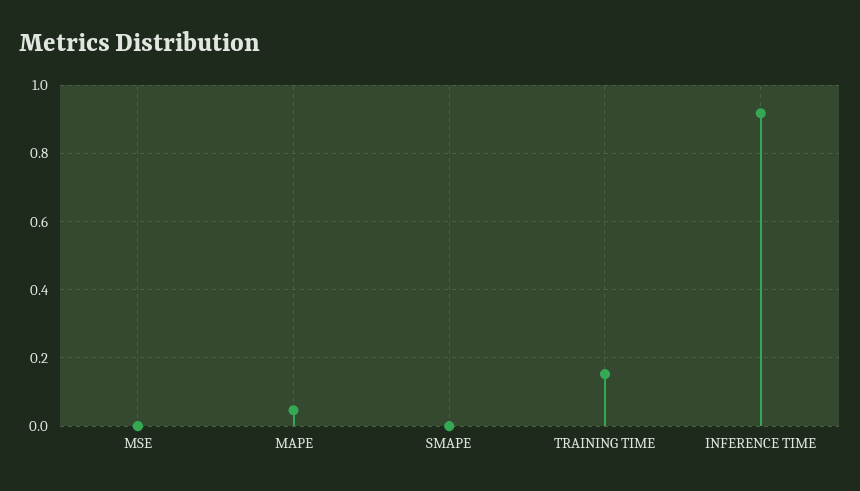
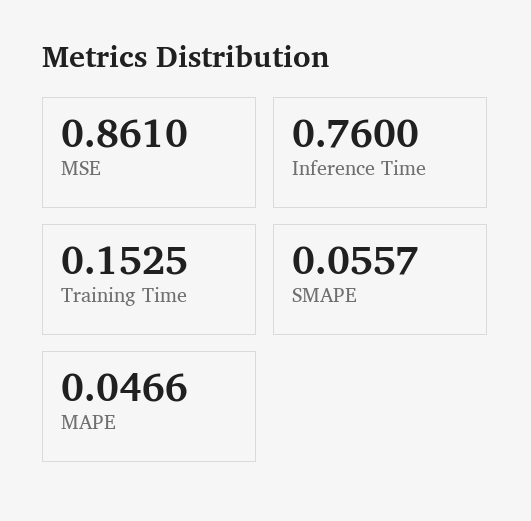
MSE: 0 -> 0.861
SMAPE: 0 -> 0.0557
INFERENCE TIME: 0.92 -> 0.76

